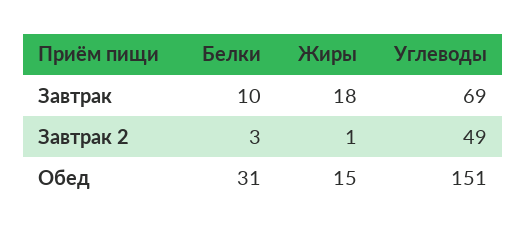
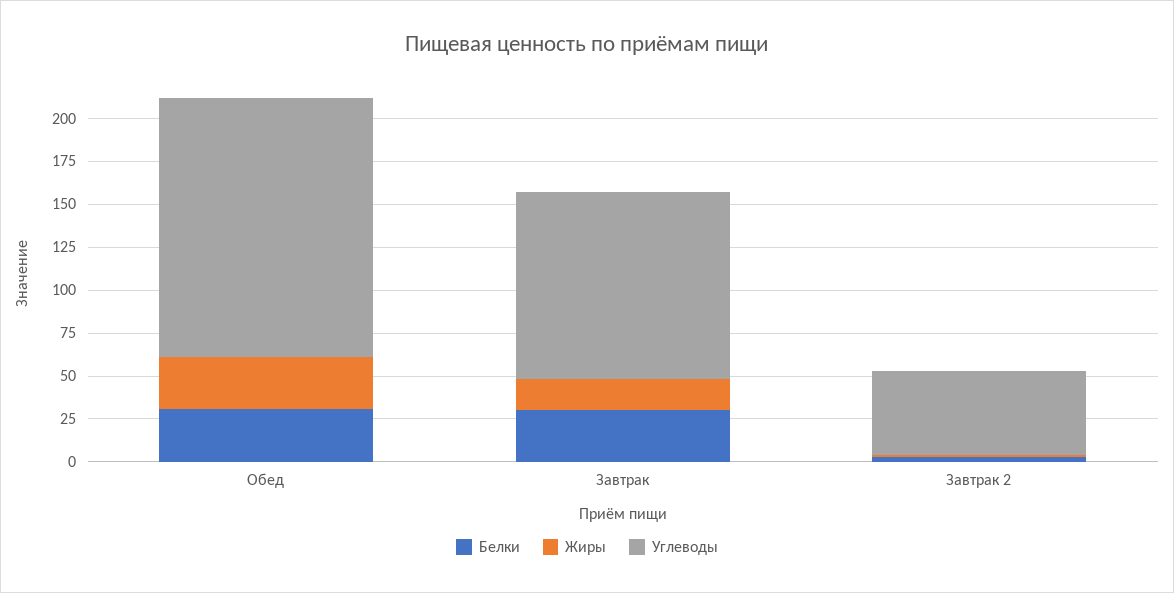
Белки, Завтрак: 10 -> 30
Углеводы, Завтрак: 69 -> 110
Жиры, Обед: 15 -> 30

